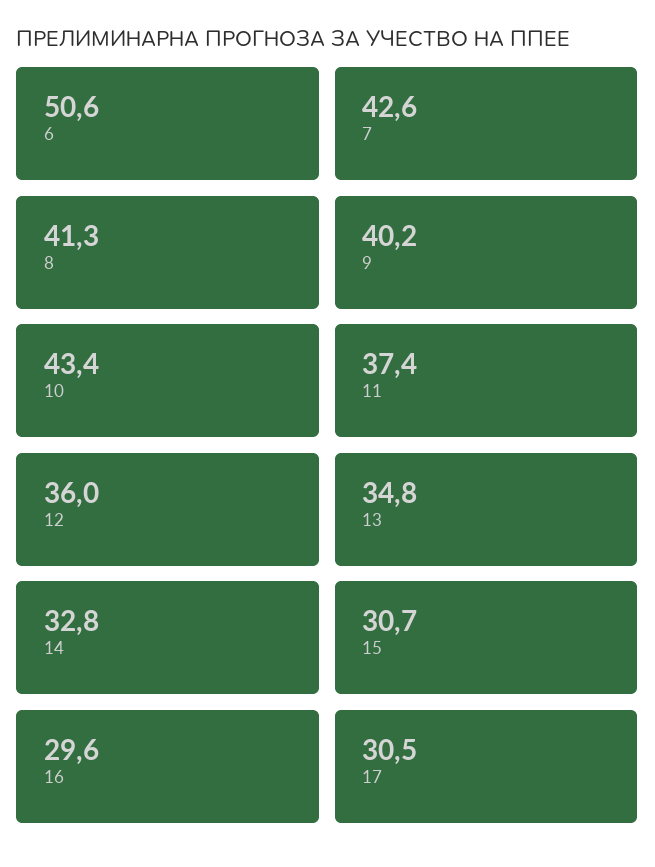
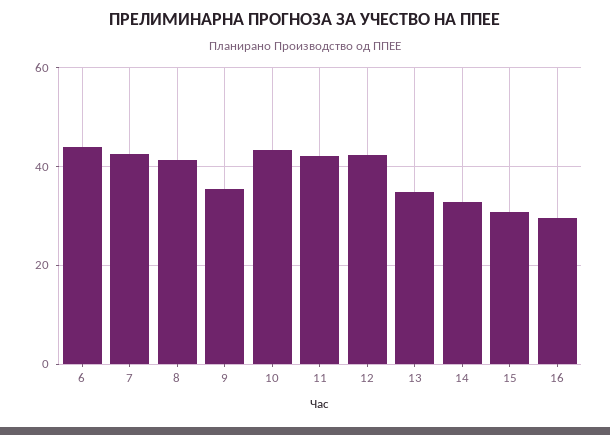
6: 50.6 -> 44
9: 40.2 -> 36
11: 37.4 -> 42
12: 36 -> 42
17: 30.5 -> none

